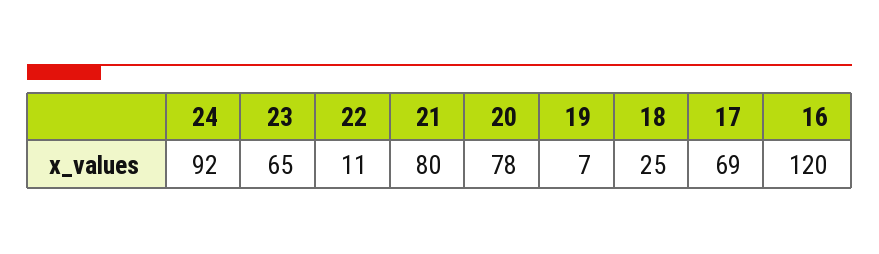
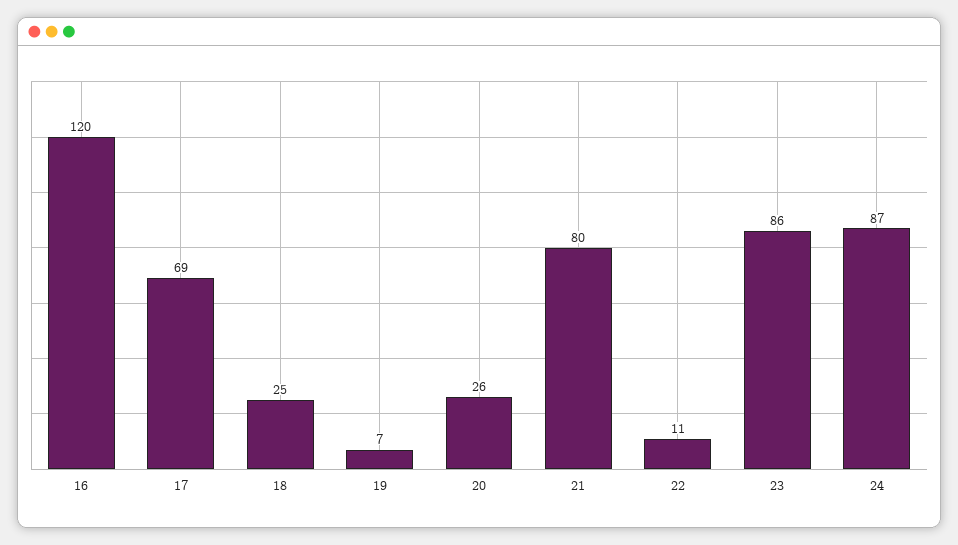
24: 92 -> 87
23: 65 -> 86
20: 78 -> 26

